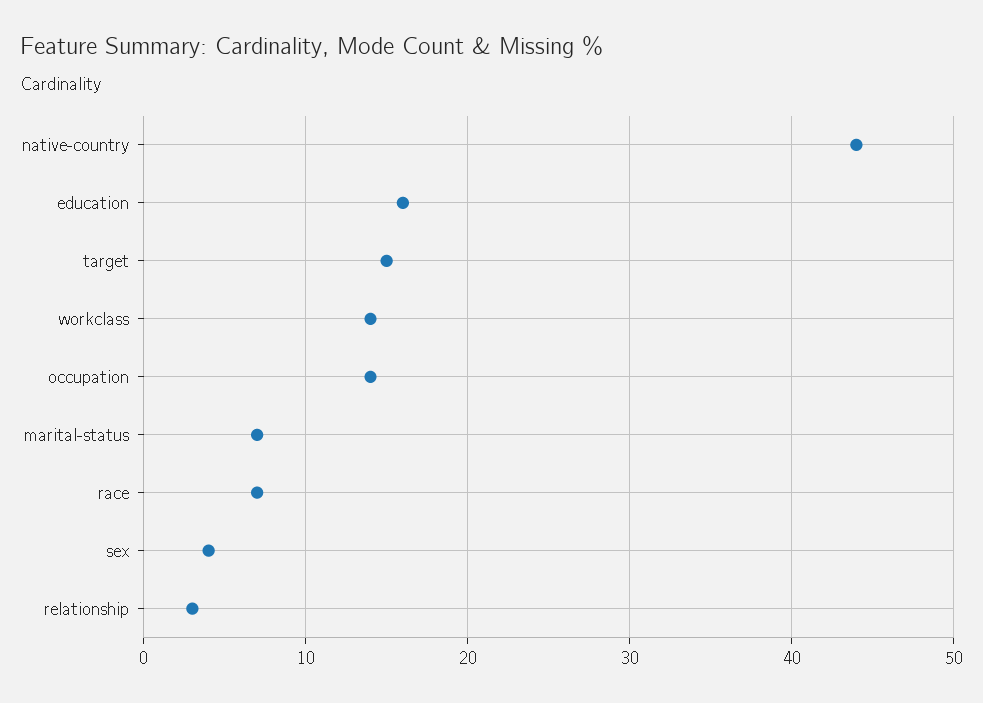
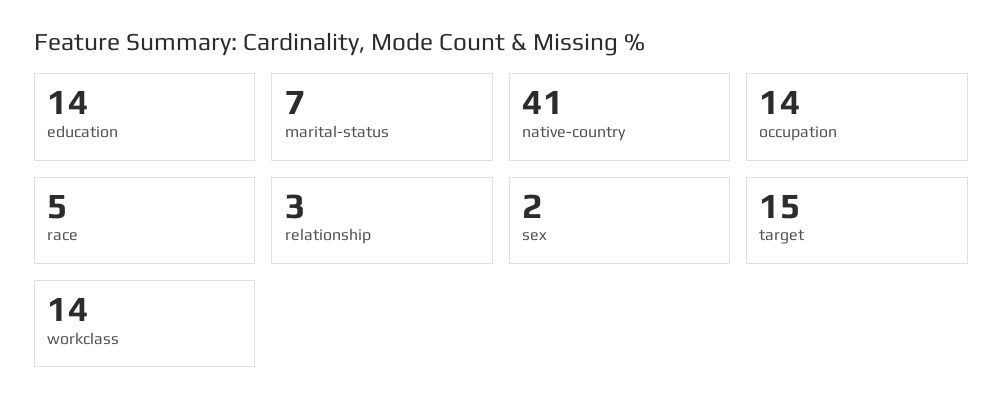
native-country: 44 -> 41
education: 16 -> 14
race: 7 -> 5
sex: 4 -> 2

